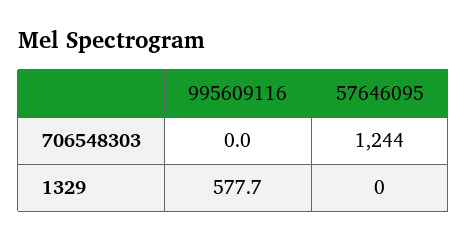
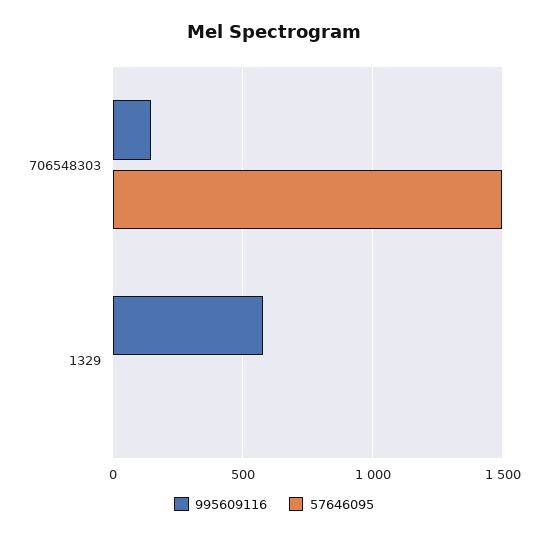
995609116, 706548303: 0 -> 150
57646095, 706548303: 1244 -> 1500

